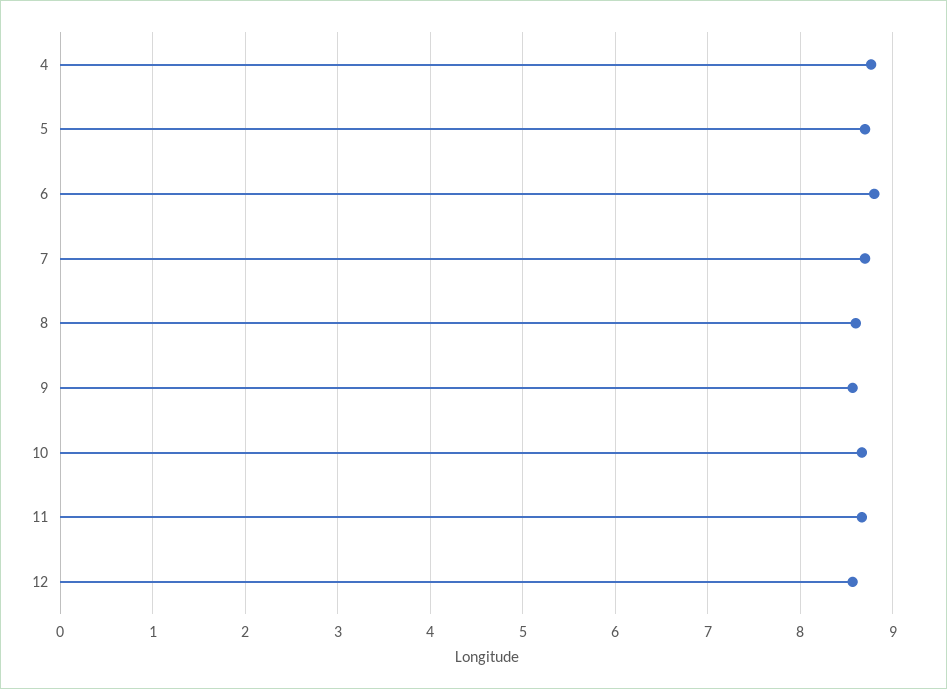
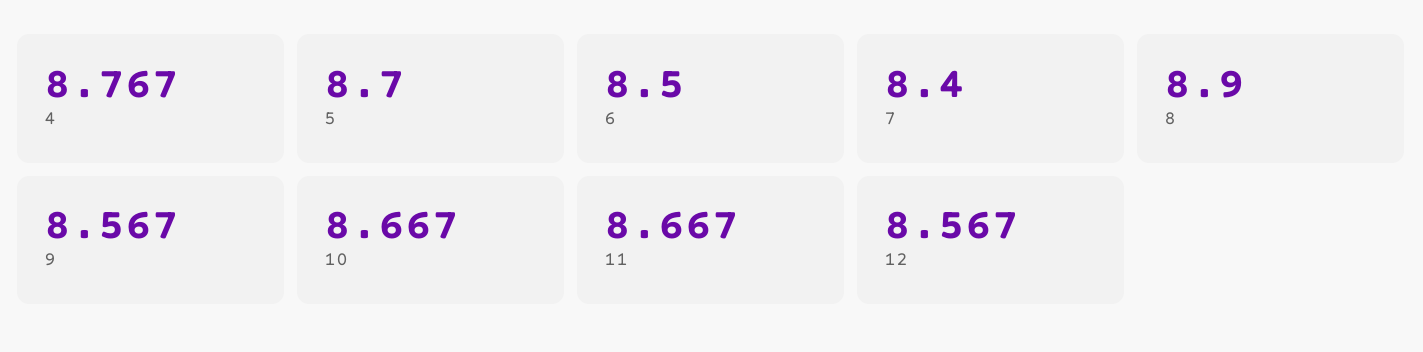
6: 8.8 -> 8.5
7: 8.7 -> 8.4
8: 8.6 -> 8.9

